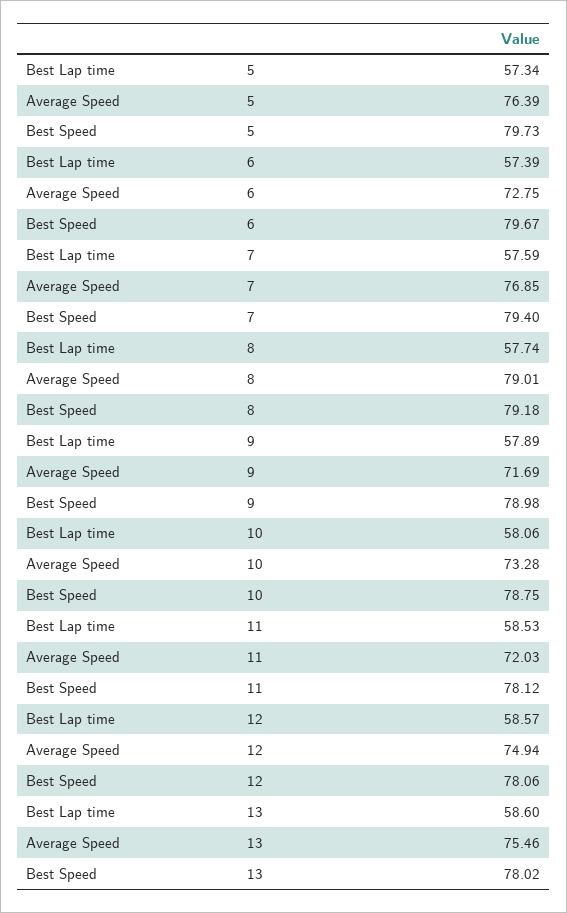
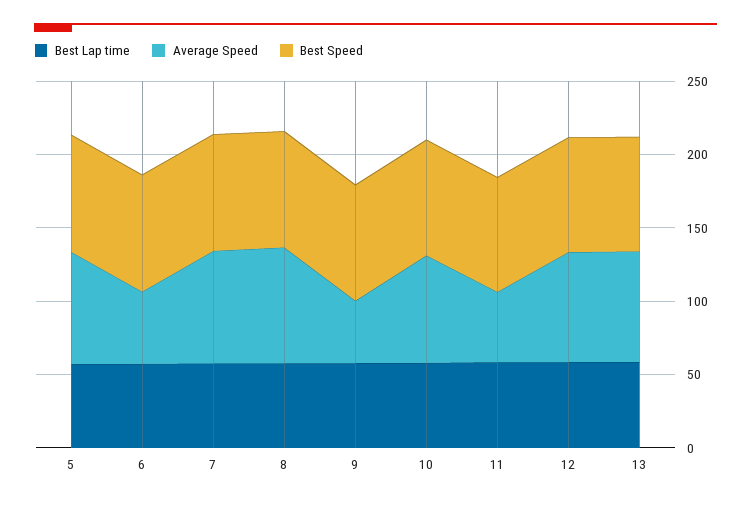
Average Speed, 6: 72.75 -> 50
Average Speed, 9: 71.69 -> 40
Average Speed, 11: 72.03 -> 50

